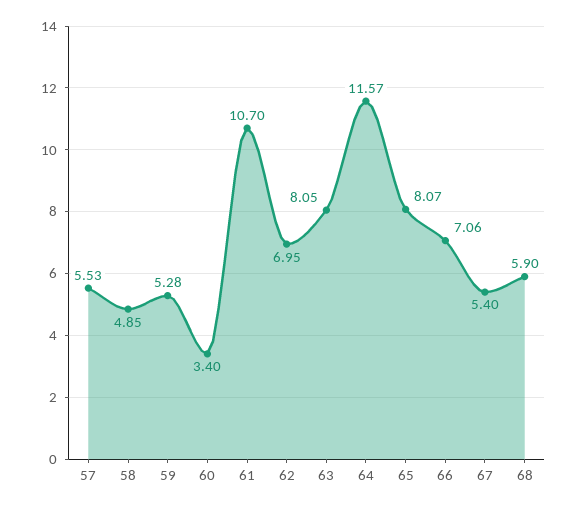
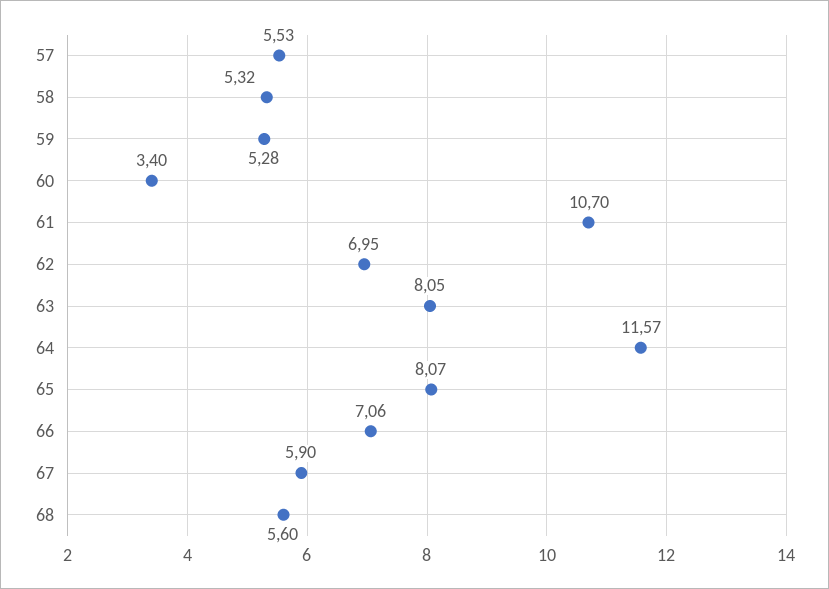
58: 4.85 -> 5.32
67: 5.4 -> 5.9
68: 5.9 -> 5.6

